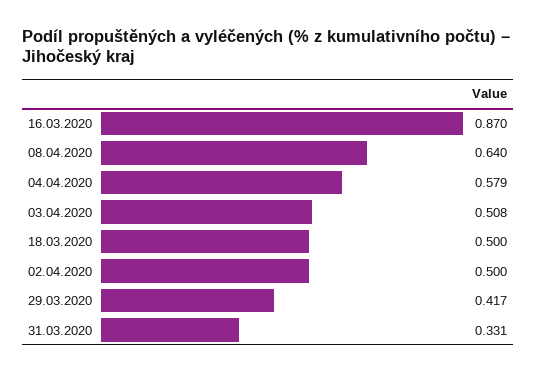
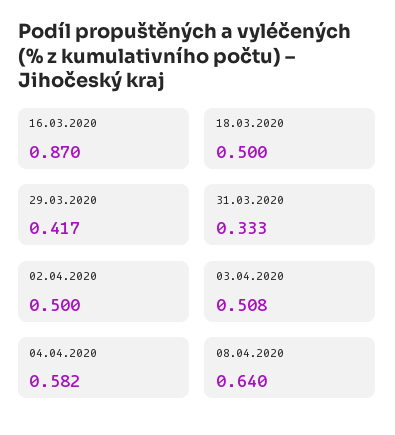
04.04.2020: 0.579 -> 0.582
31.03.2020: 0.331 -> 0.333

